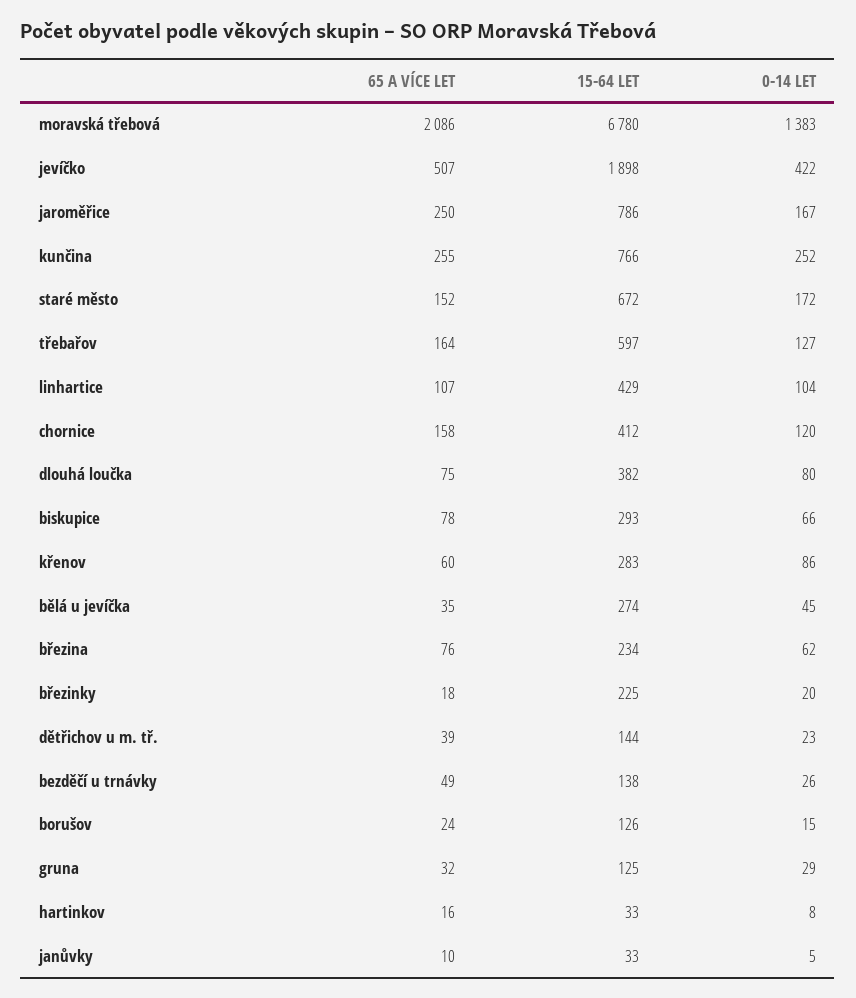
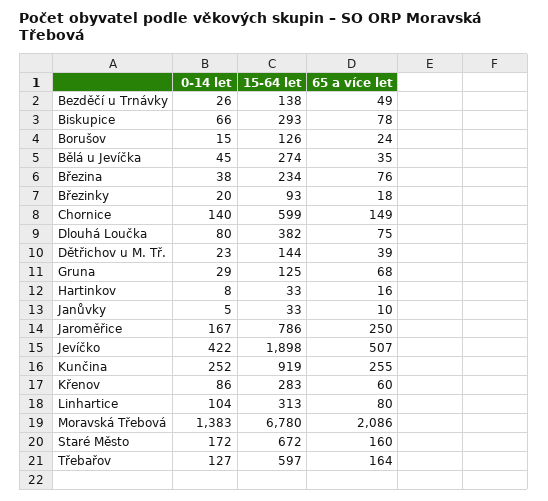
15-64 LET, kunčina: 766 -> 919
65 A VÍCE LET, staré město: 152 -> 160
65 A VÍCE LET, linhartice: 107 -> 80
15-64 LET, linhartice: 429 -> 313
65 A VÍCE LET, chornice: 158 -> 149
15-64 LET, chornice: 412 -> 599
0-14 LET, chornice: 120 -> 140
0-14 LET, březina: 62 -> 38
15-64 LET, březinky: 225 -> 93
65 A VÍCE LET, gruna: 32 -> 68

